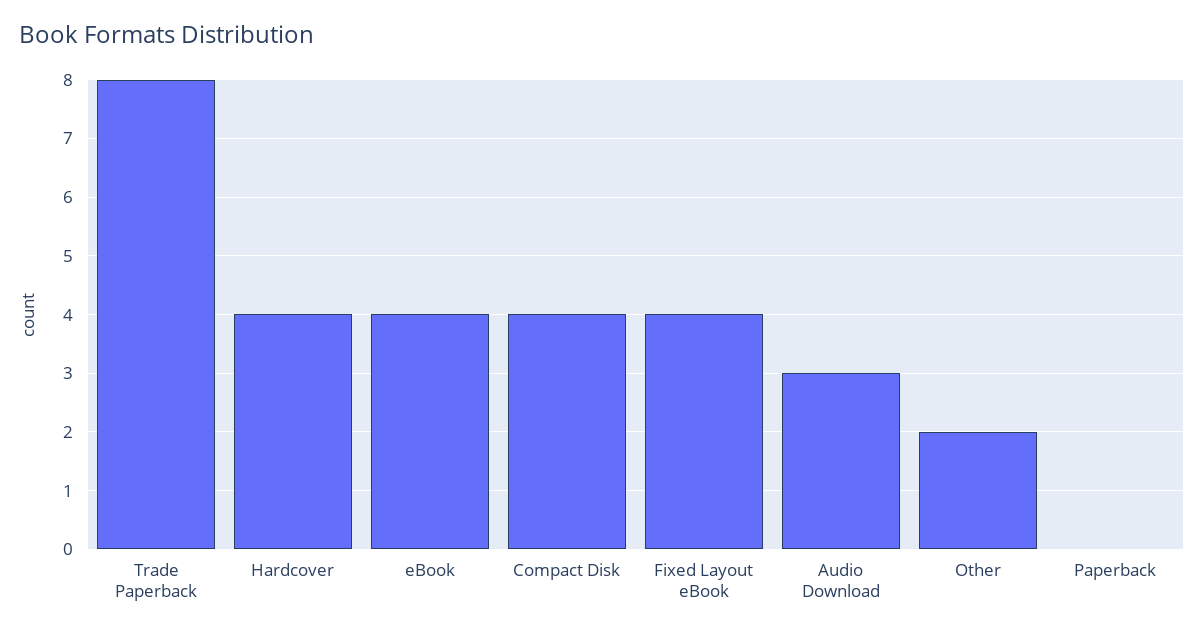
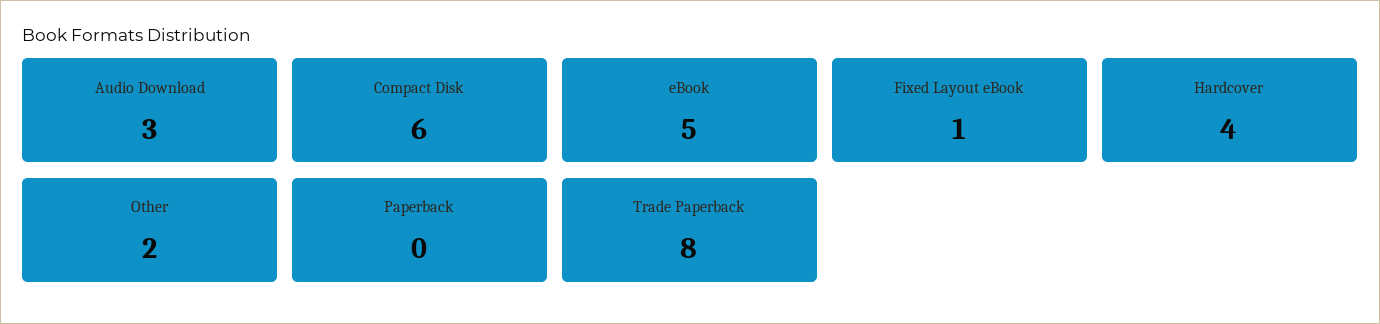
eBook: 4 -> 5
Compact Disk: 4 -> 6
Fixed Layout eBook: 4 -> 1

